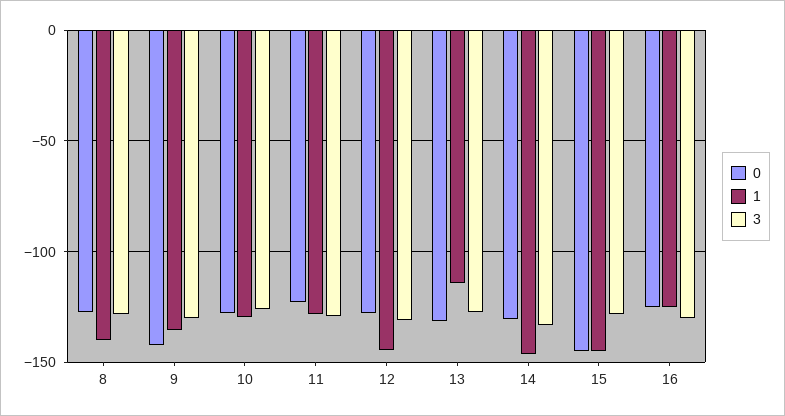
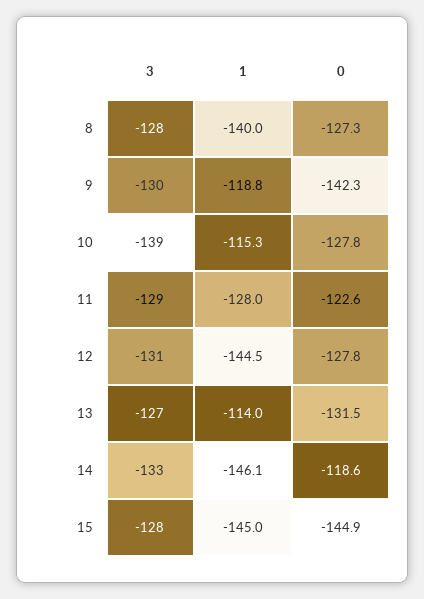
1, 9: -135 -> -118.8
1, 10: -130 -> -115.3
3, 10: -125 -> -139
0, 14: -130 -> -118.6
0, 16: -125 -> none
1, 16: -125 -> none
3, 16: -130 -> none

